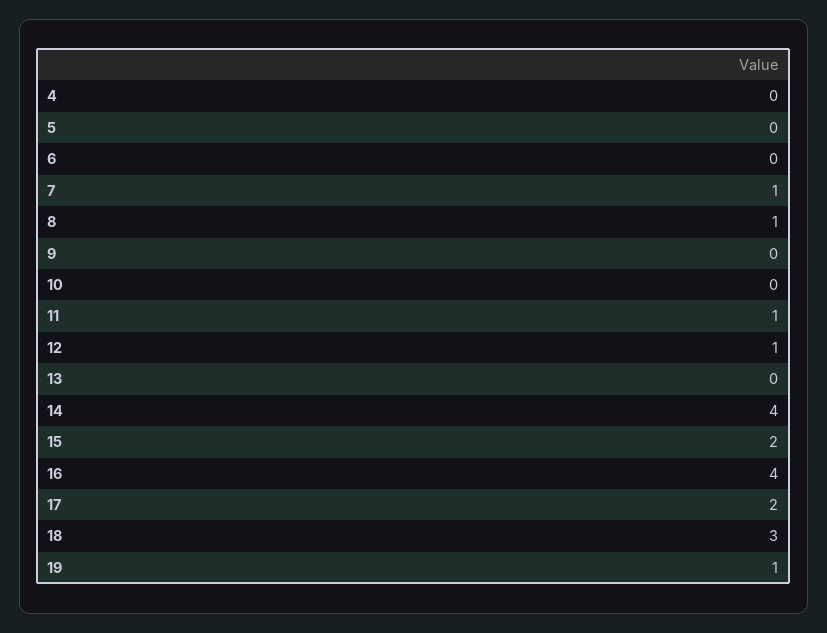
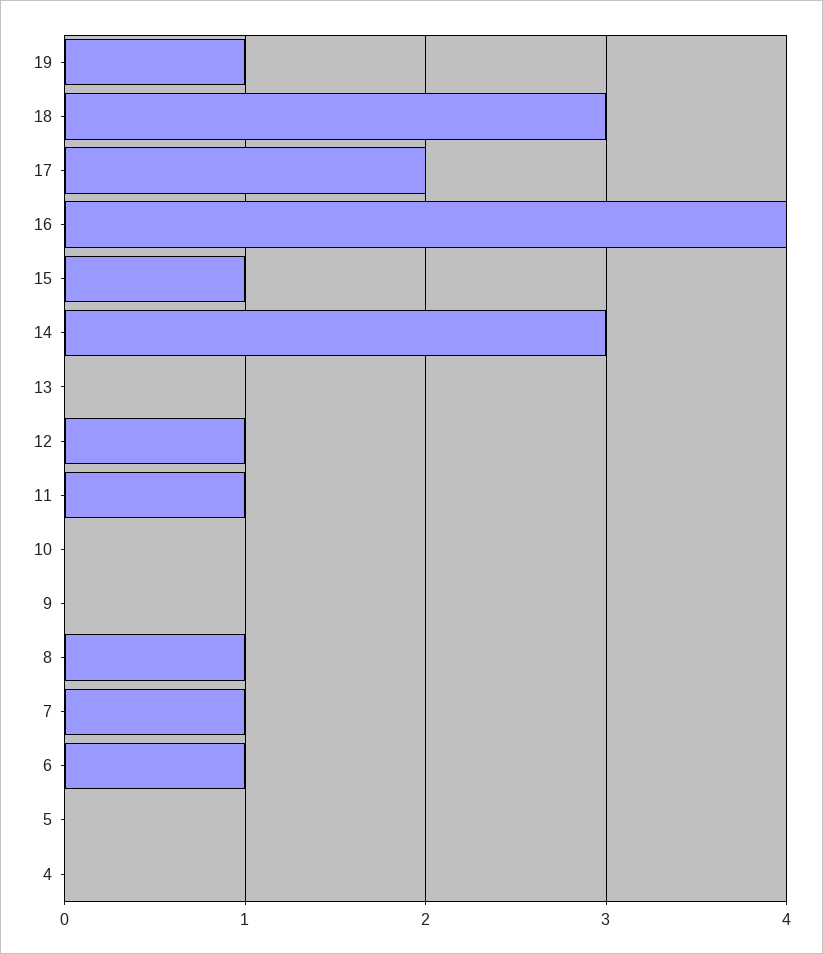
6: 0 -> 1
14: 4 -> 3
15: 2 -> 1

